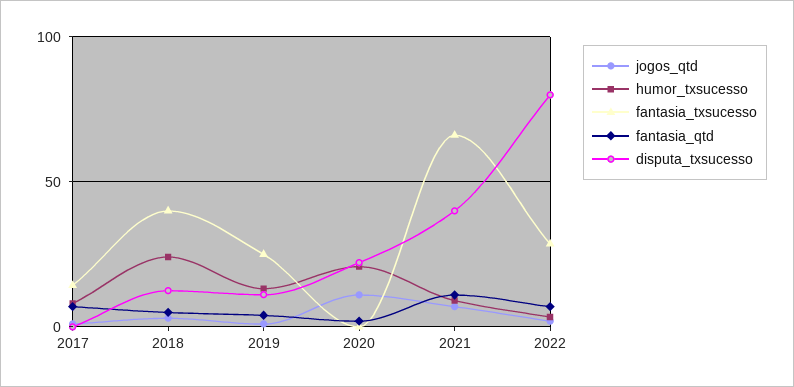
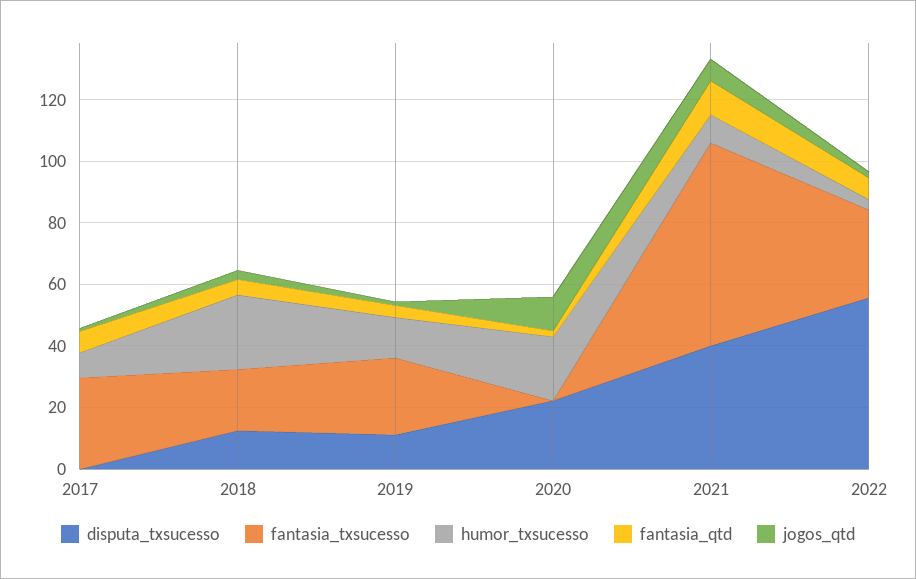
fantasia_txsucesso, 2017: 15 -> 30
fantasia_txsucesso, 2018: 40 -> 20
disputa_txsucesso, 2022: 80 -> 55

